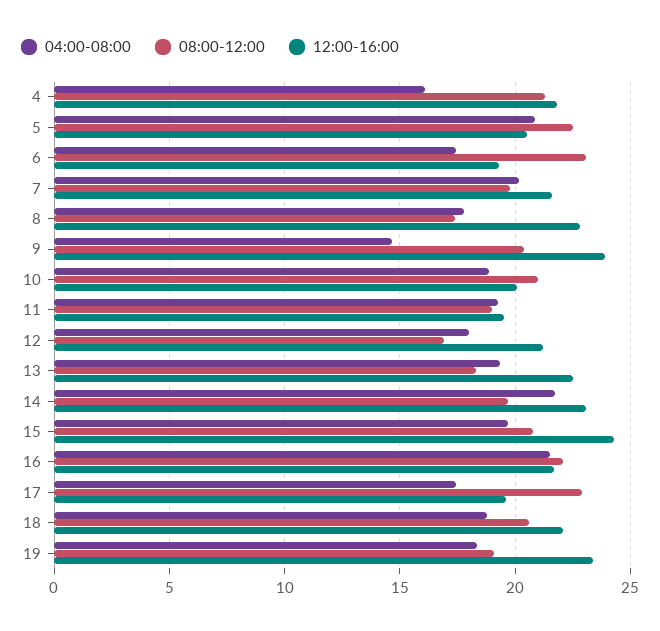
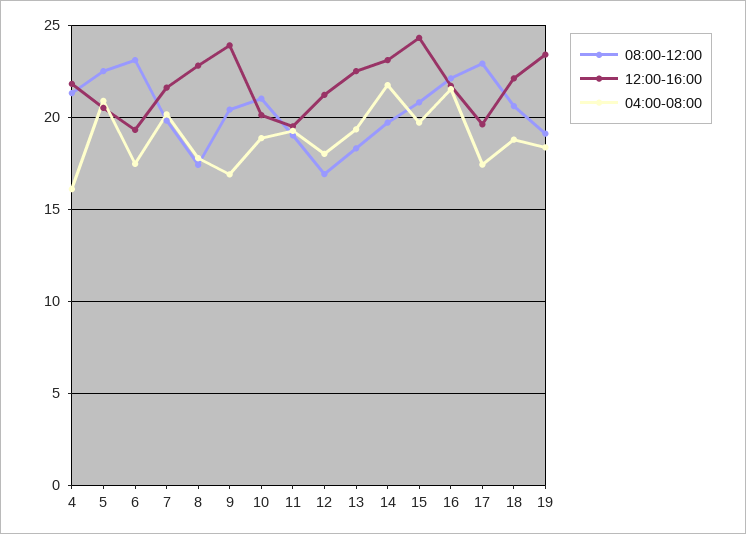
04:00-08:00, 9: 14.5 -> 17

